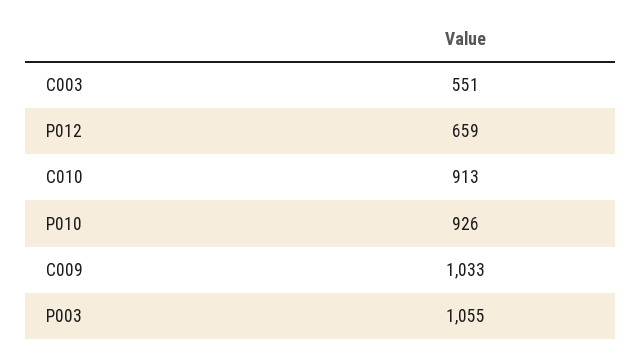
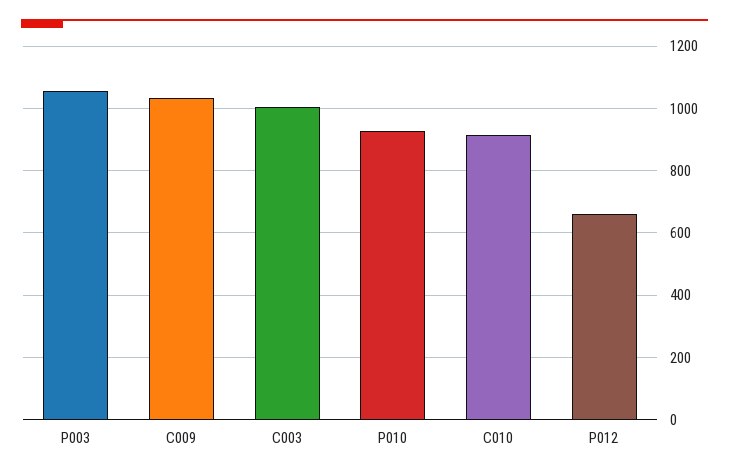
C003: 551 -> 1000

